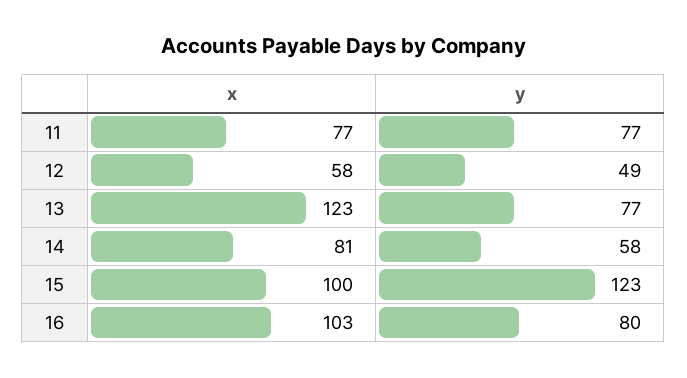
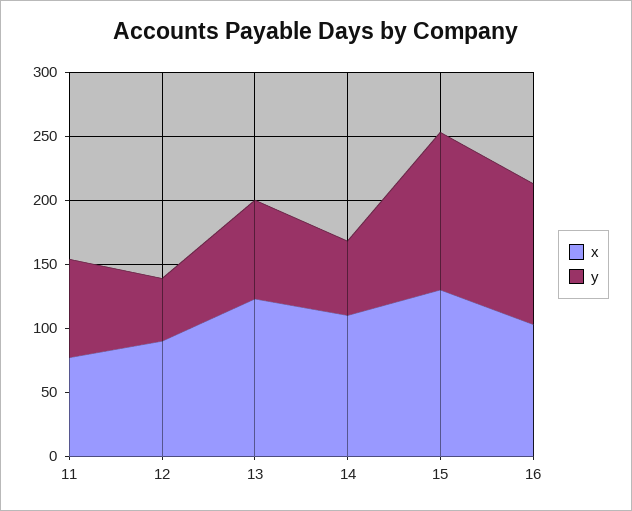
x, 12: 58 -> 90
x, 14: 81 -> 110
x, 15: 100 -> 130
y, 16: 80 -> 110

